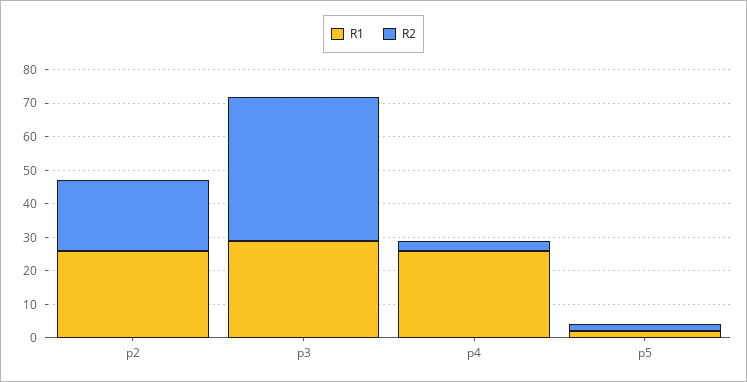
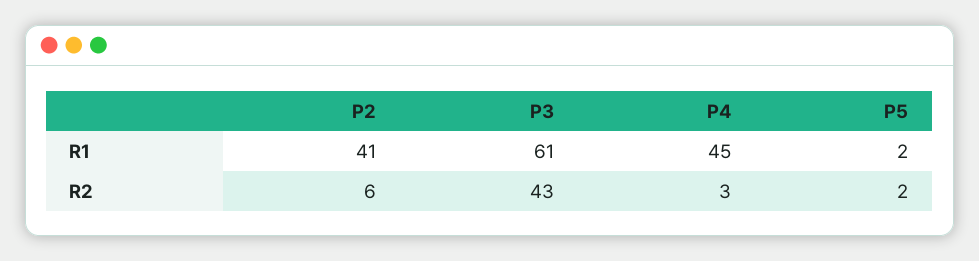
R1, p2: 25 -> 41
R2, p2: 20 -> 6
R1, p3: 30 -> 61
R1, p4: 25 -> 45

